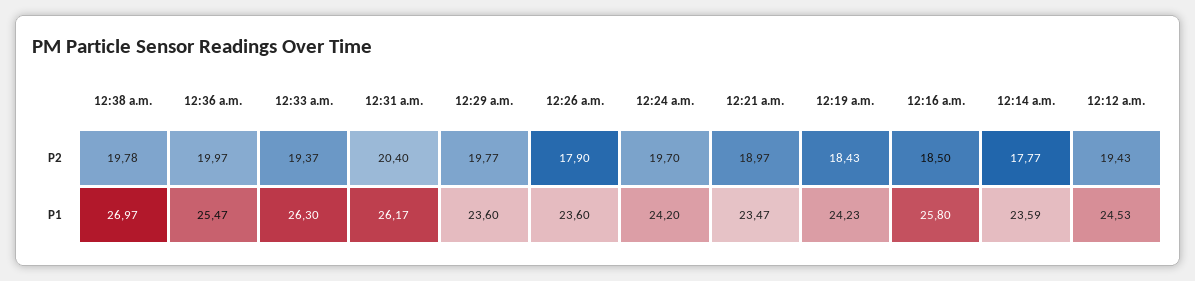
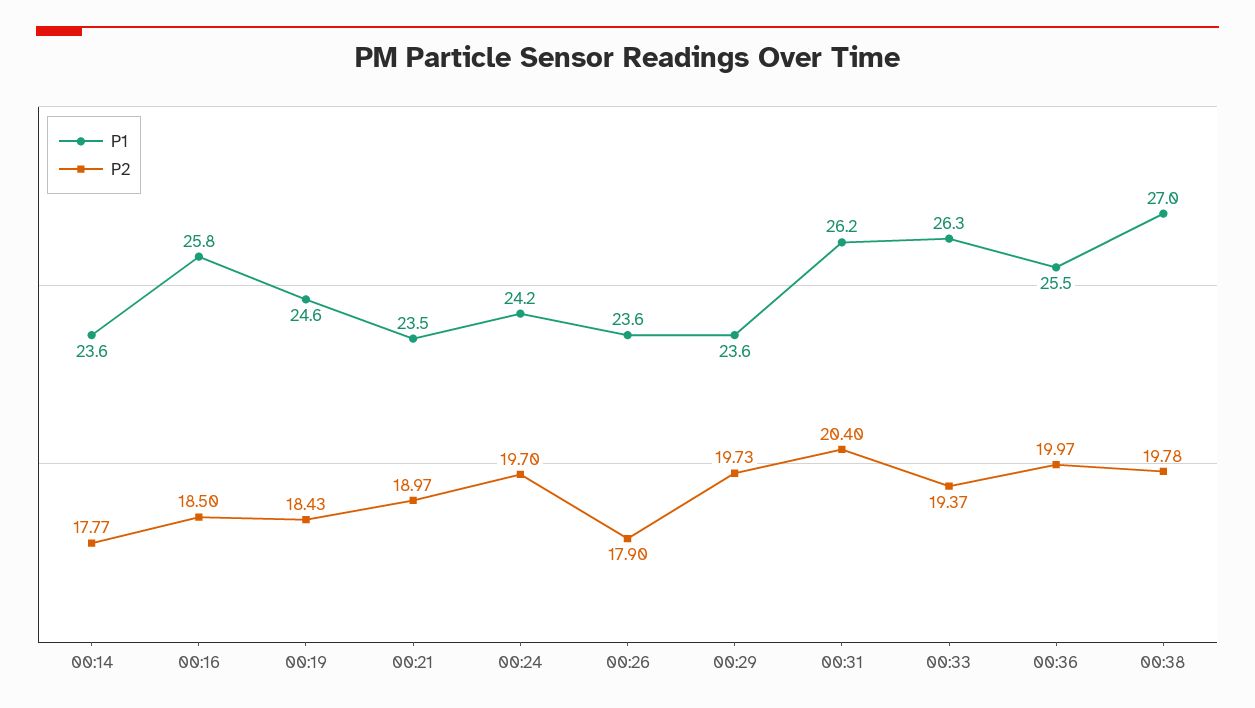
P2, 12:29 a.m.: 19.77 -> 19.73
P2, 12:12 a.m.: 19.43 -> none
P1, 12:19 a.m.: 24.23 -> 24.6
P1, 12:12 a.m.: 24.53 -> none

